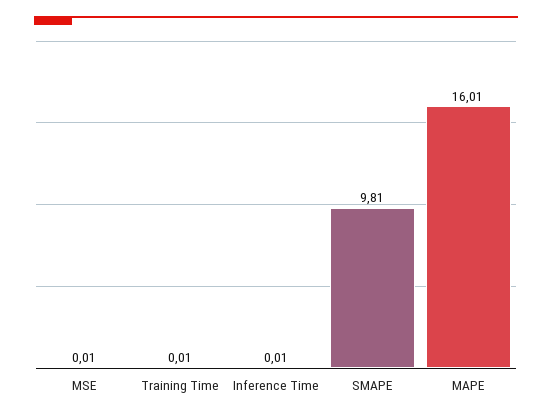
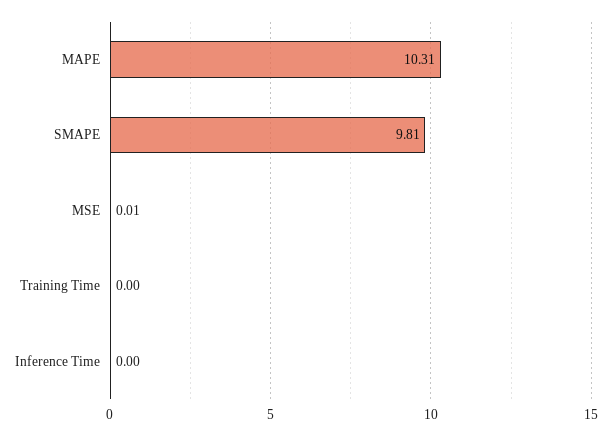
Training Time: 0.01 -> 0
Inference Time: 0.01 -> 0
MAPE: 16.01 -> 10.31

